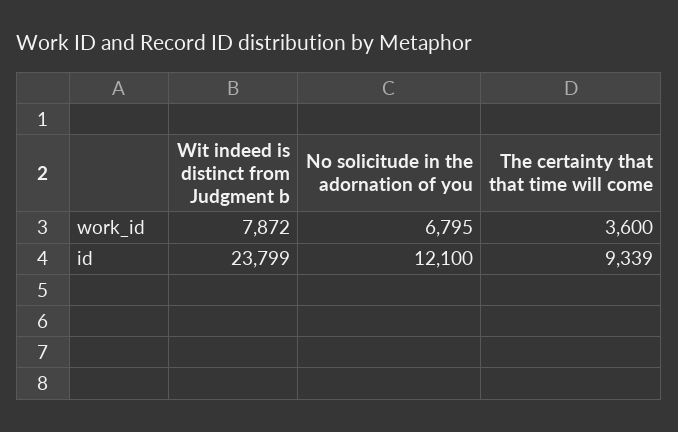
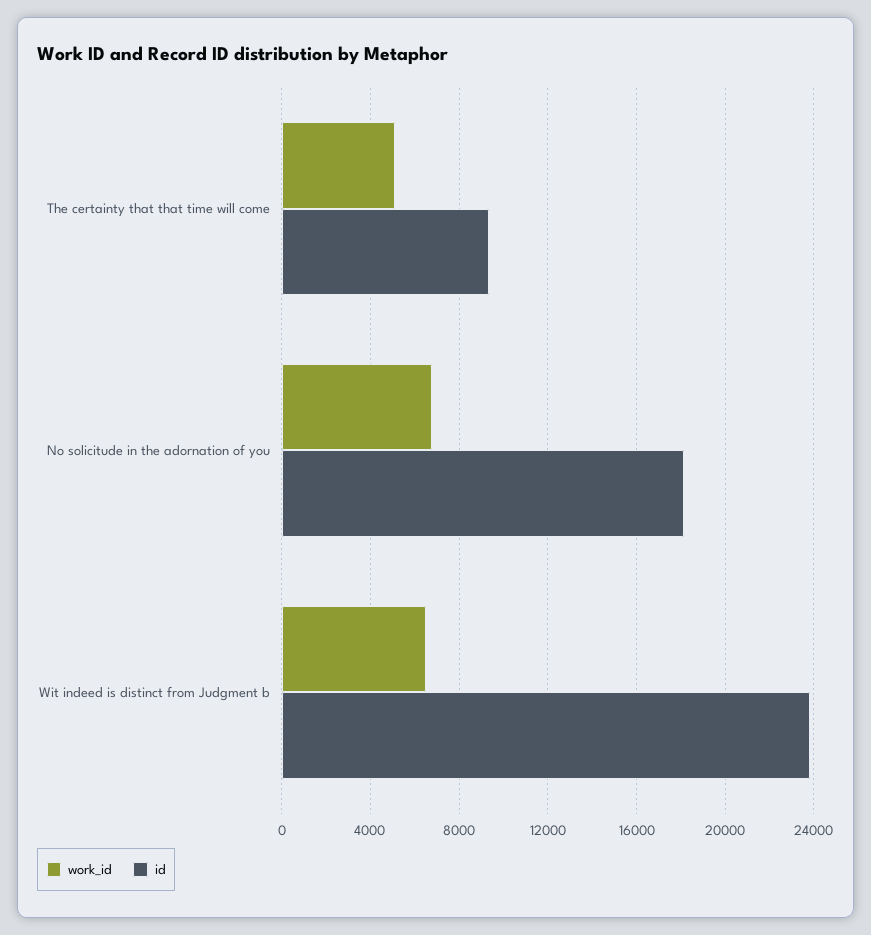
work_id, Wit indeed is distinct from Judgment b: 7872 -> 6500
work_id, The certainty that that time will come: 3600 -> 5000
id, No solicitude in the adornation of you: 12100 -> 18000

